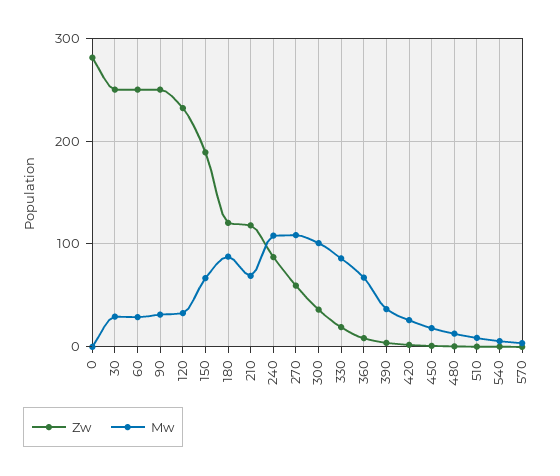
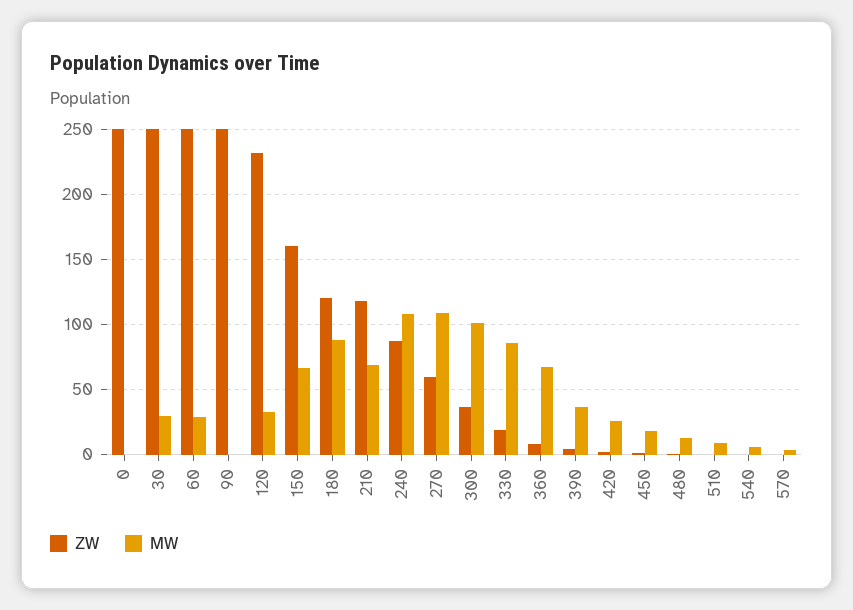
Zw, 0: 280 -> 250
Mw, 90: 30 -> 0
Zw, 150: 190 -> 160

